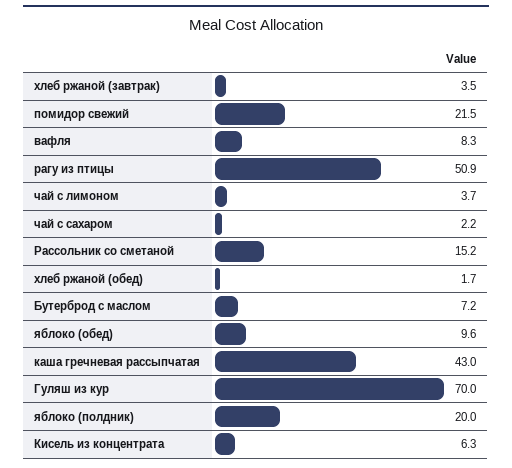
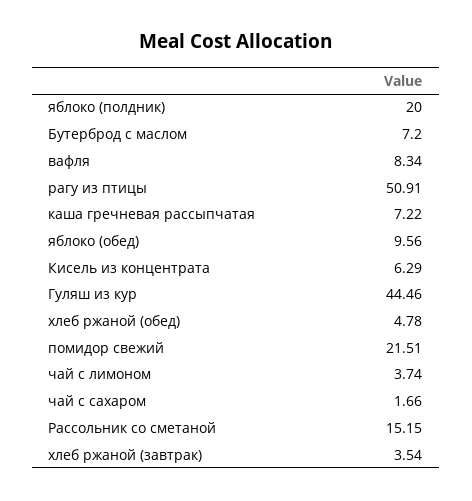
чай с сахаром: 2.2 -> 1.66
хлеб ржаной (обед): 1.7 -> 4.78
каша гречневая рассыпчатая: 43 -> 7.22
Гуляш из кур: 70 -> 44.46

